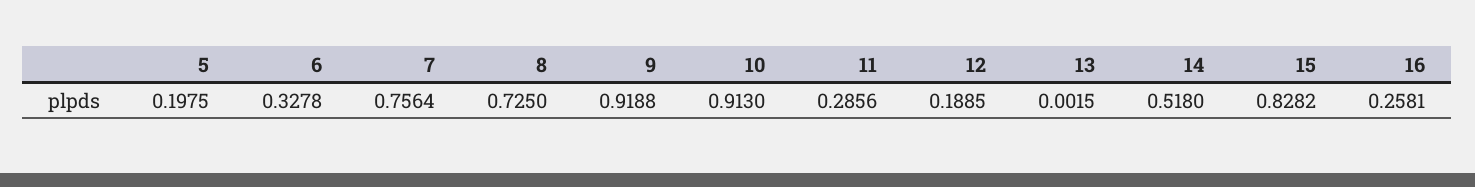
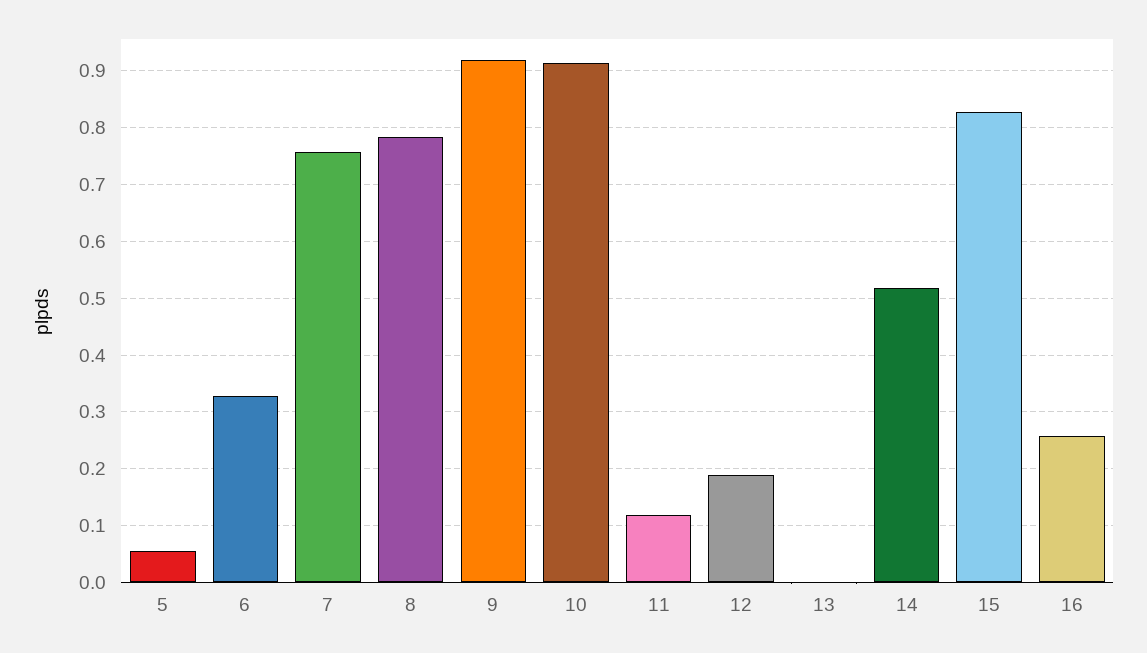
5: 0.1975 -> 0.06
8: 0.725 -> 0.78
11: 0.2856 -> 0.12

